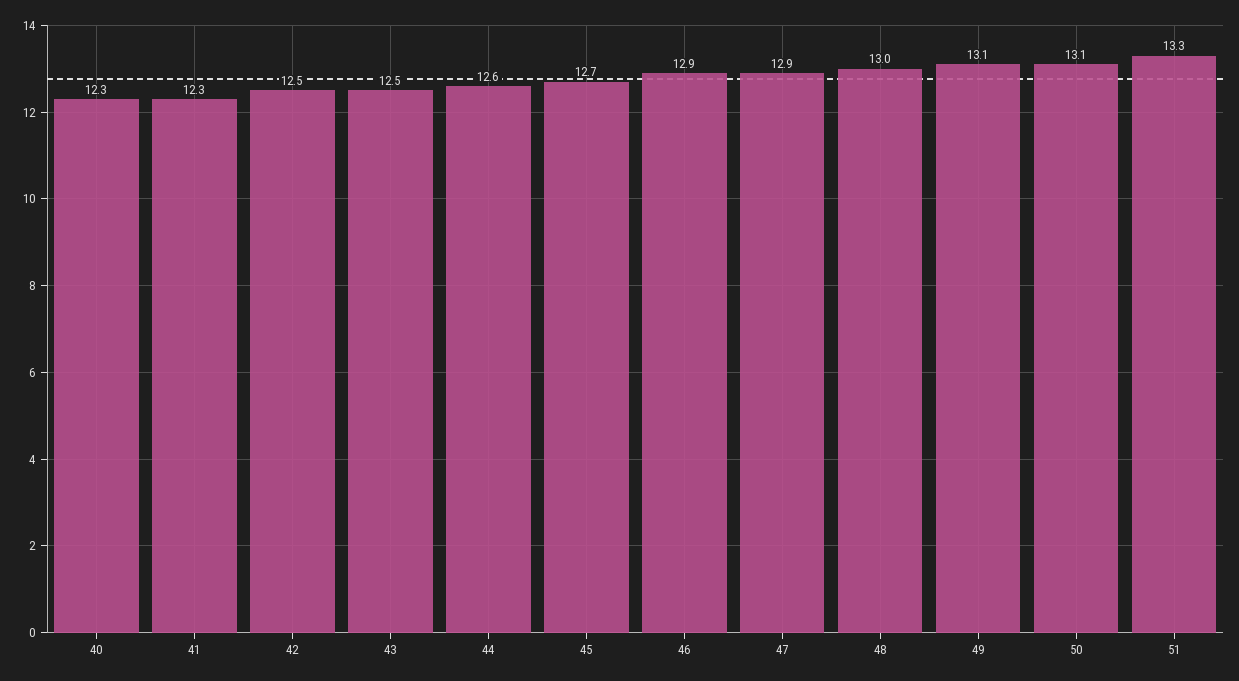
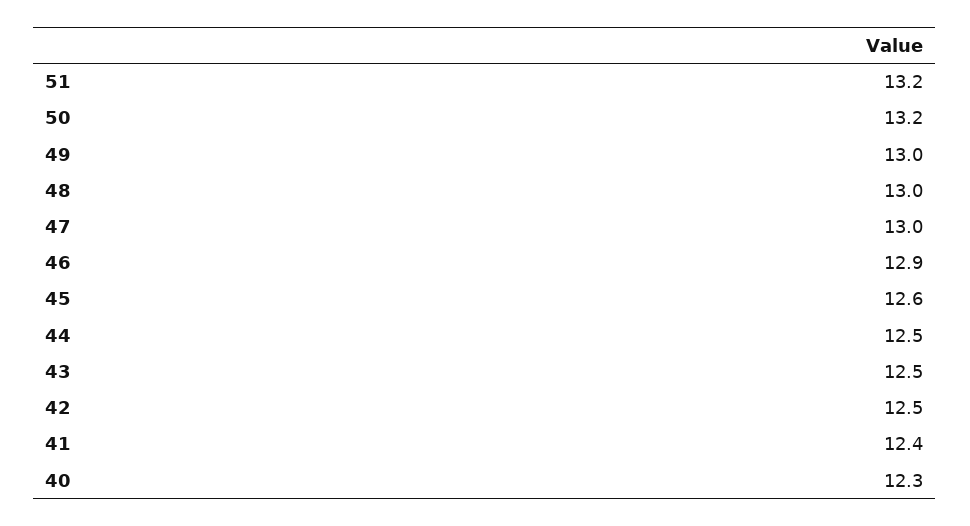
41: 12.3 -> 12.4
44: 12.6 -> 12.5
45: 12.7 -> 12.6
47: 12.9 -> 13
49: 13.1 -> 13
50: 13.1 -> 13.2
51: 13.3 -> 13.2

